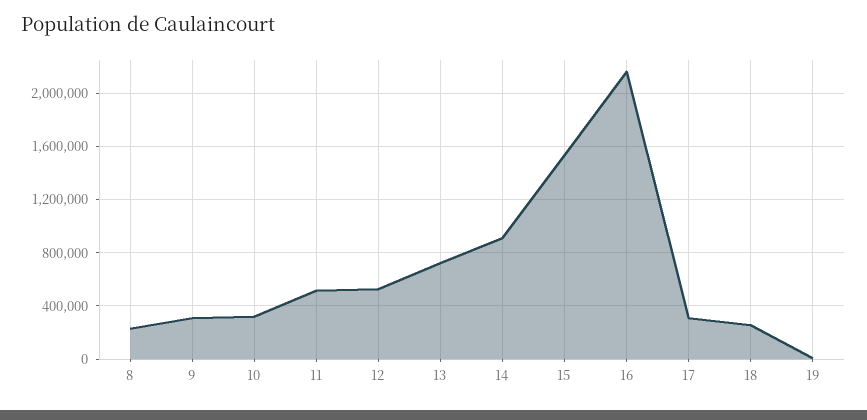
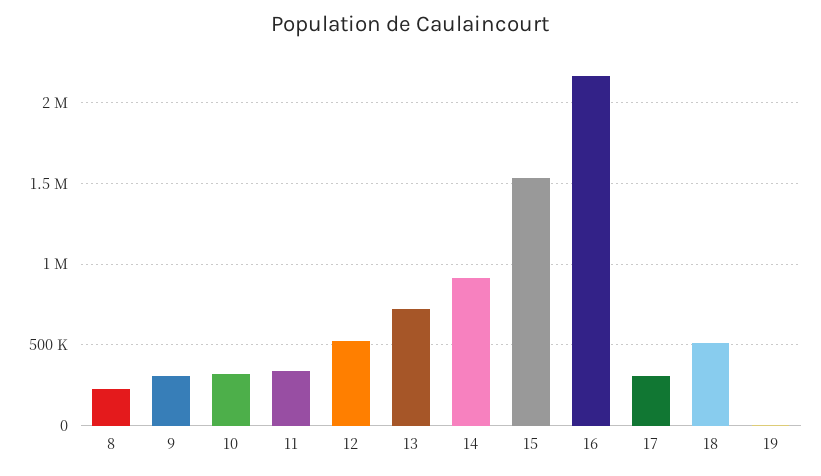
11: 500000 -> 350000
18: 250000 -> 500000

